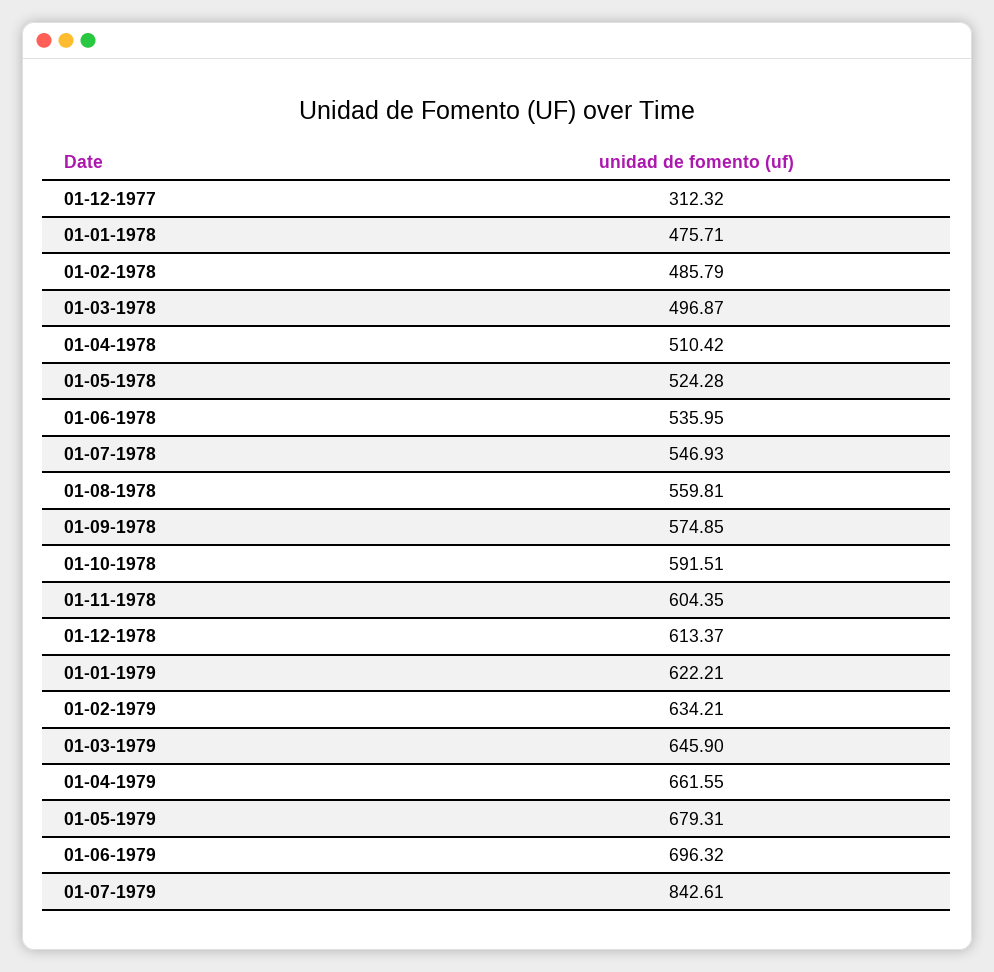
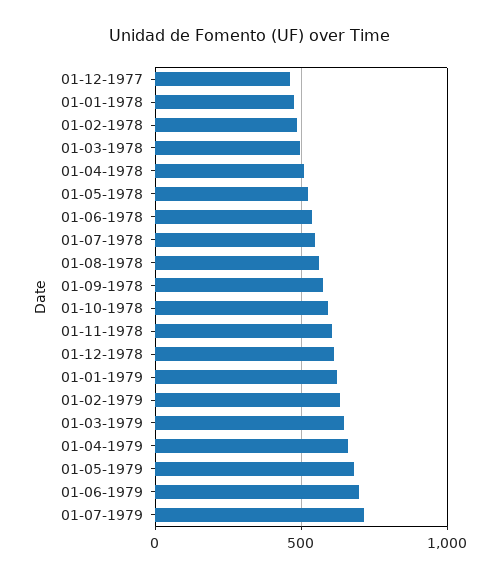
01-12-1977: 312.32 -> 450
01-07-1979: 842.61 -> 700

